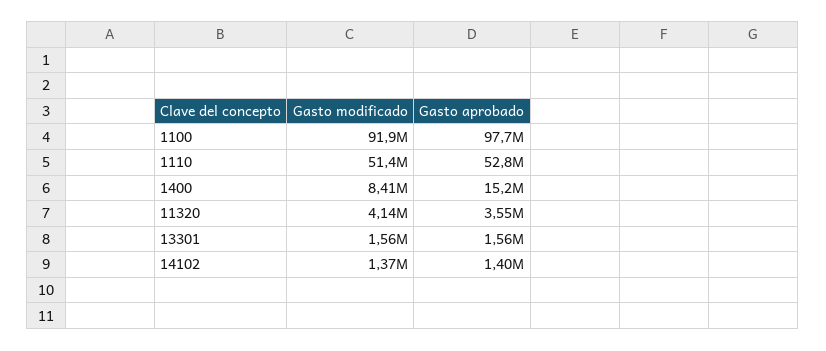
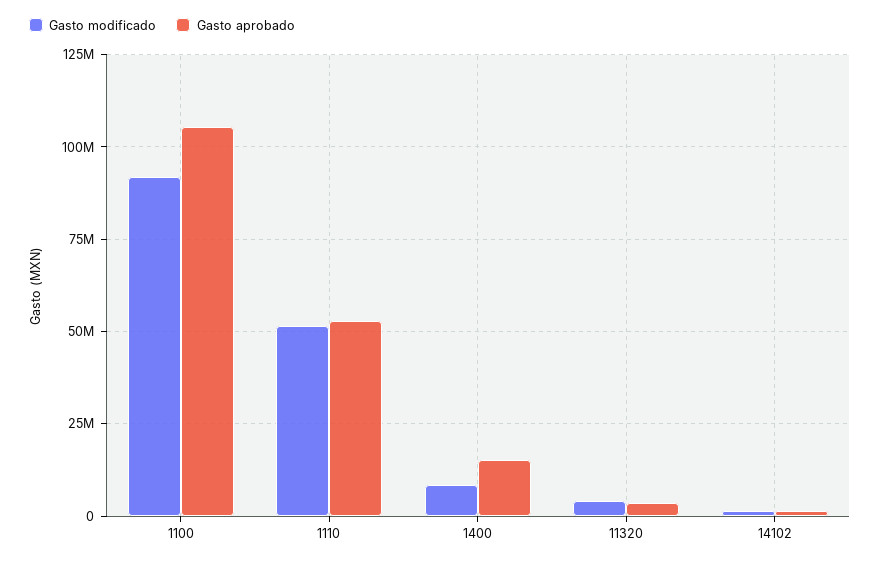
Gasto aprobado, 1100: 97700000 -> 105000000
Gasto modificado, 13301: 1560000 -> none
Gasto aprobado, 13301: 1560000 -> none

